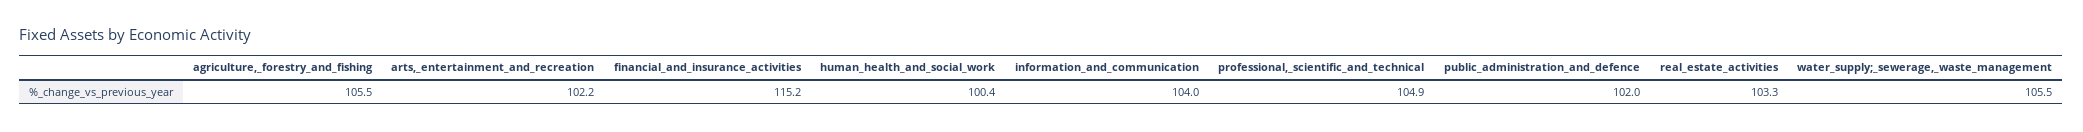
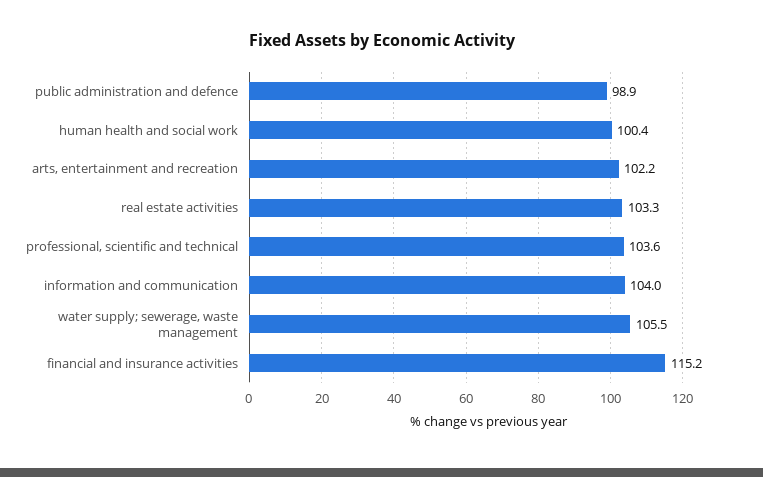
agriculture,_forestry_and_fishing: 105.5 -> none
professional,_scientific_and_technical: 104.9 -> 103.6
public_administration_and_defence: 102 -> 98.9

